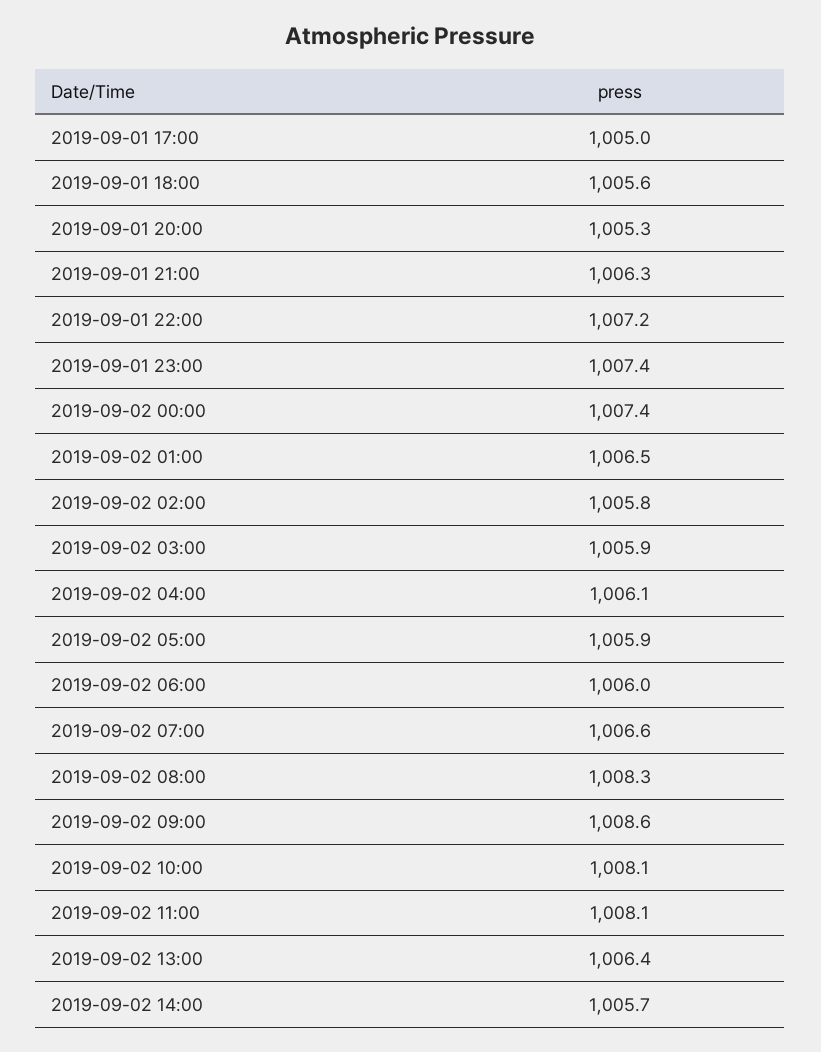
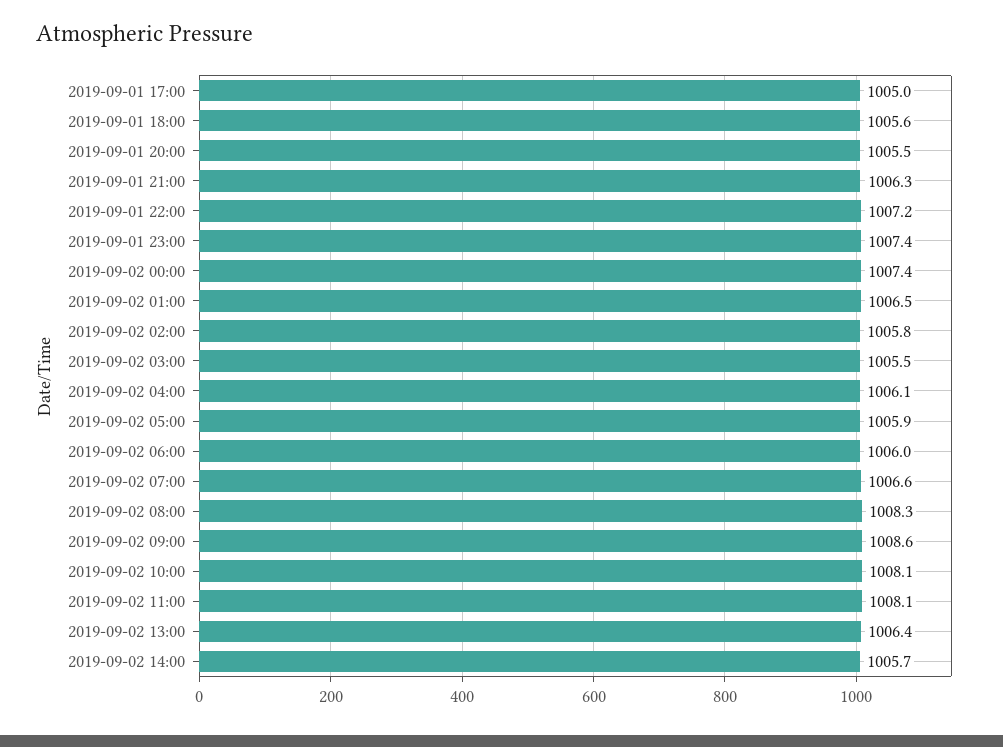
2019-09-01 20:00: 1005.3 -> 1005.5
2019-09-02 03:00: 1005.9 -> 1005.5

